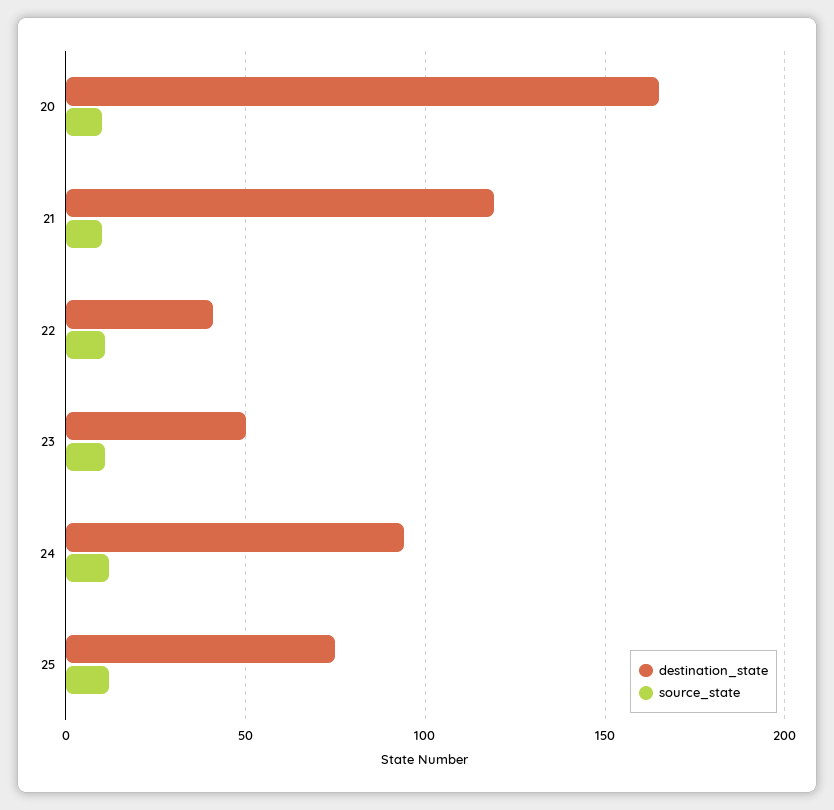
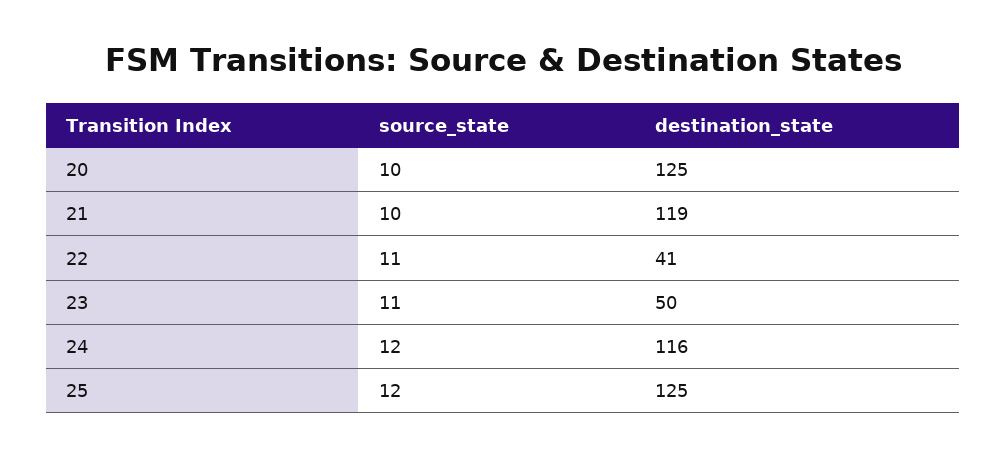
destination_state, 20: 165 -> 125
destination_state, 24: 95 -> 116
destination_state, 25: 75 -> 125

